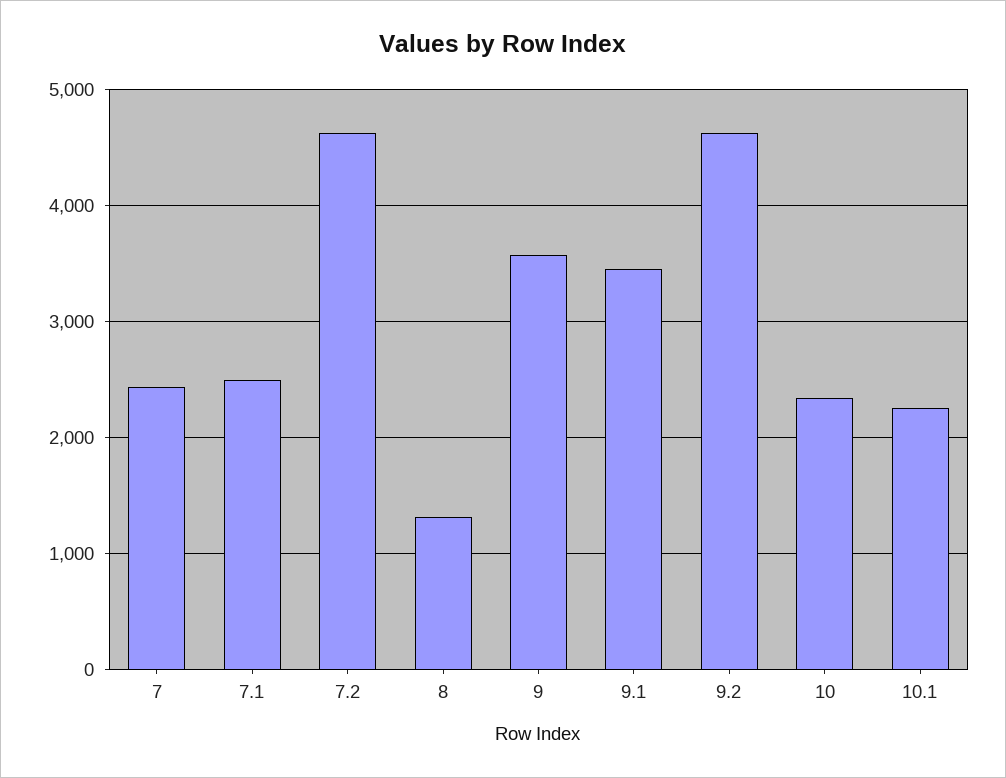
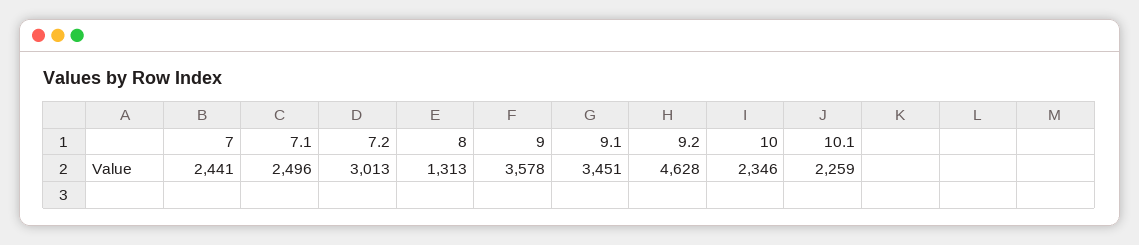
7.2: 4600 -> 3013

